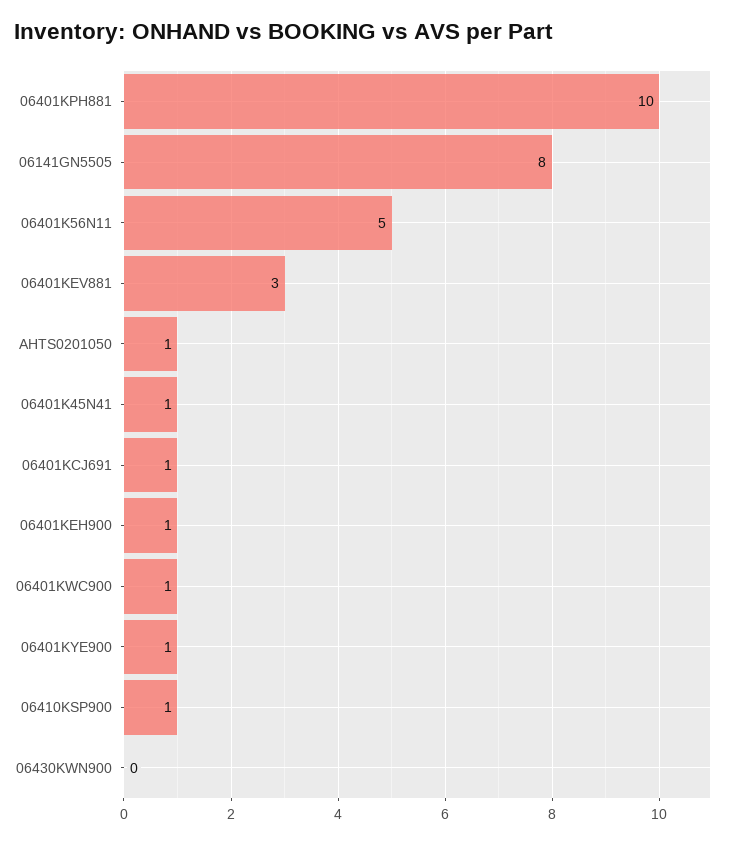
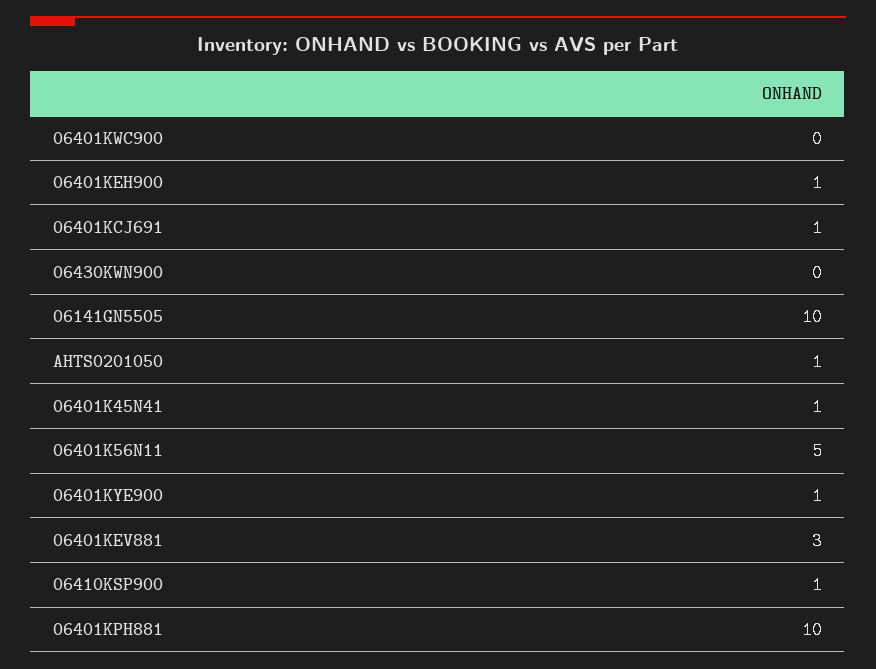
06141GN5505: 8 -> 10
06401KWC900: 1 -> 0

